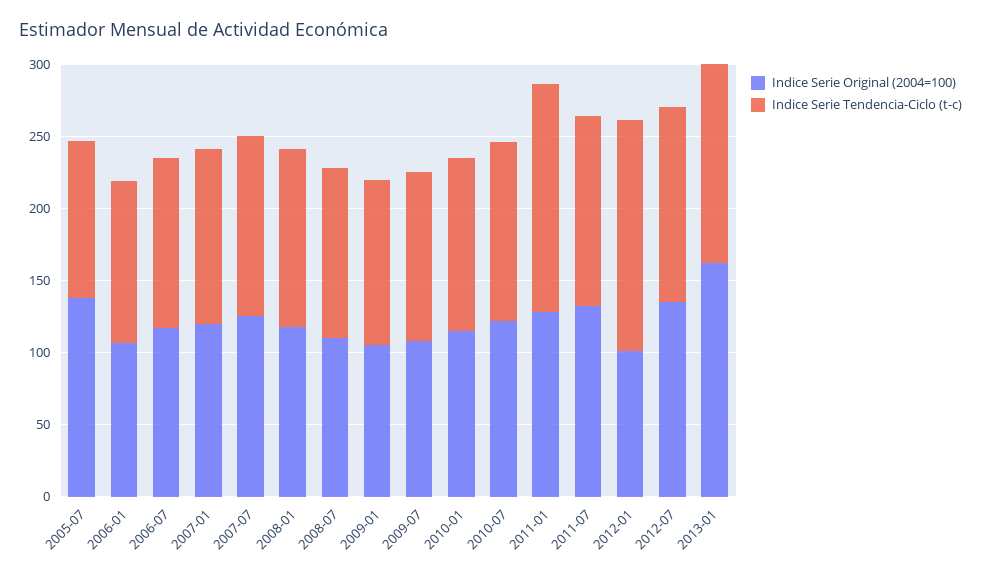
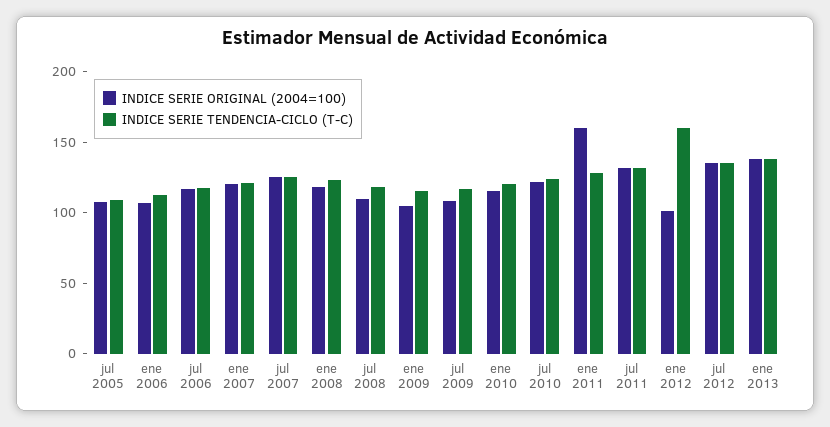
Indice Serie Original (2004=100), 2005-07: 140 -> 110
Indice Serie Original (2004=100), 2011-01: 130 -> 160
Indice Serie Tendencia-Ciclo (t-c), 2011-01: 160 -> 130
Indice Serie Original (2004=100), 2013-01: 160 -> 140

